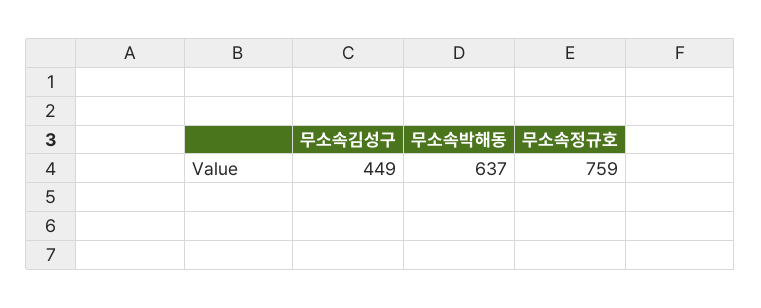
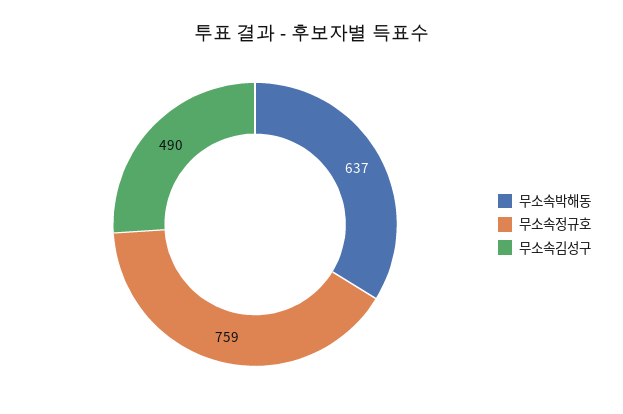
무소속김성구: 449 -> 490

